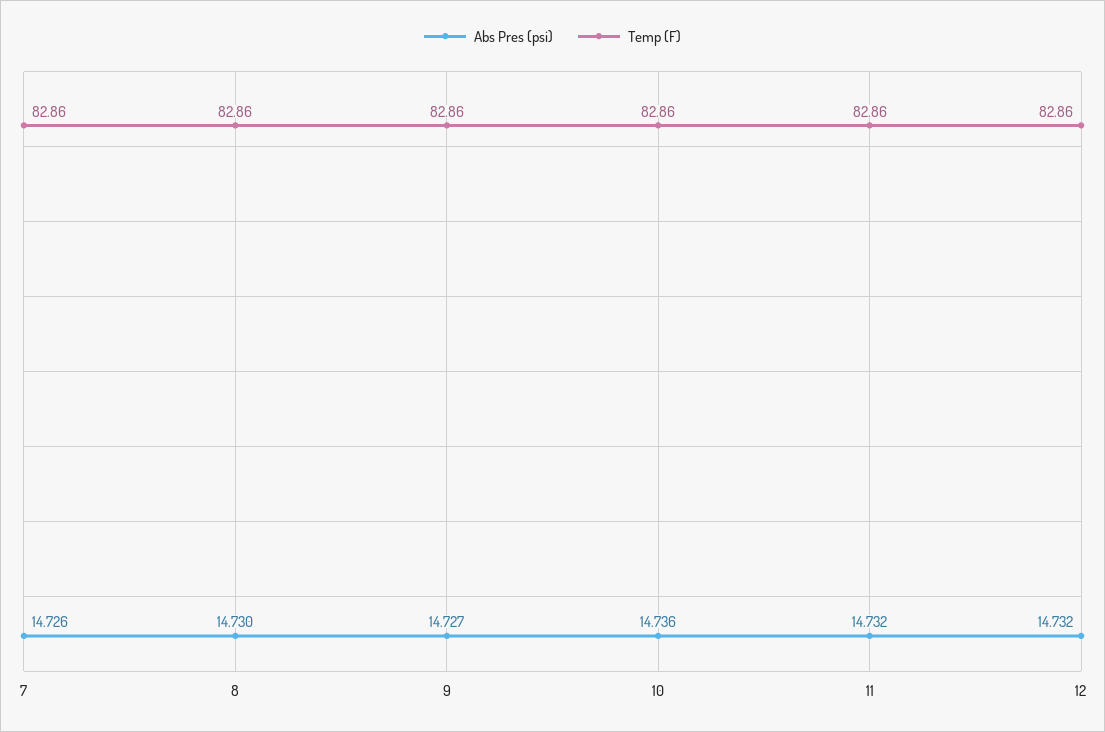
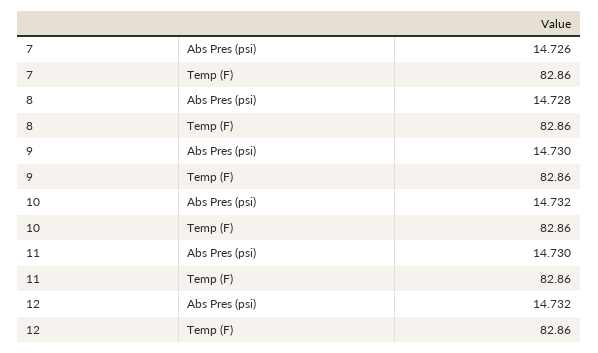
Abs Pres (psi), 8: 14.73 -> 14.728
Abs Pres (psi), 9: 14.727 -> 14.73
Abs Pres (psi), 10: 14.736 -> 14.732
Abs Pres (psi), 11: 14.732 -> 14.73

